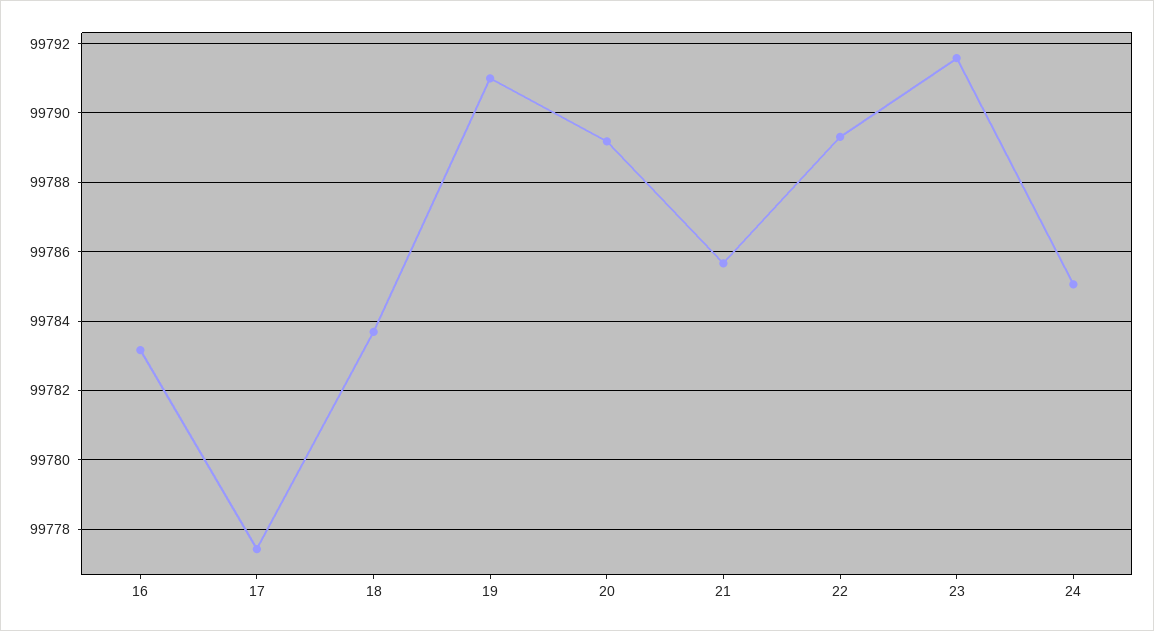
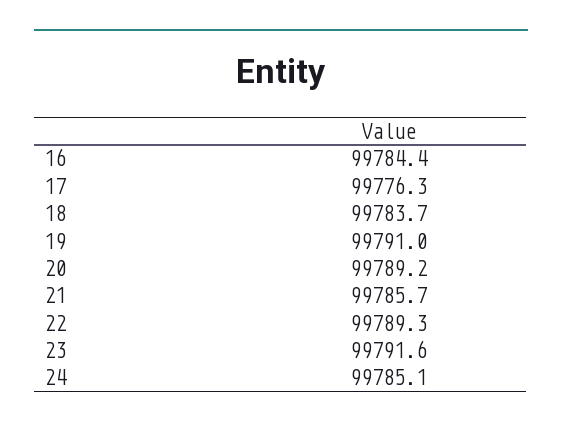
16: 99783.2 -> 99784.4
17: 99777.4 -> 99776.3

